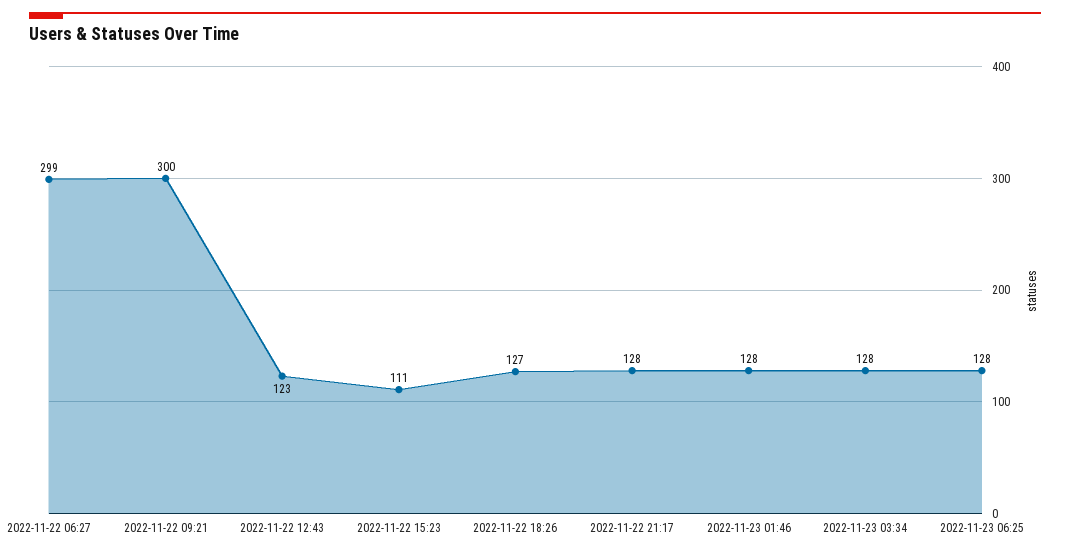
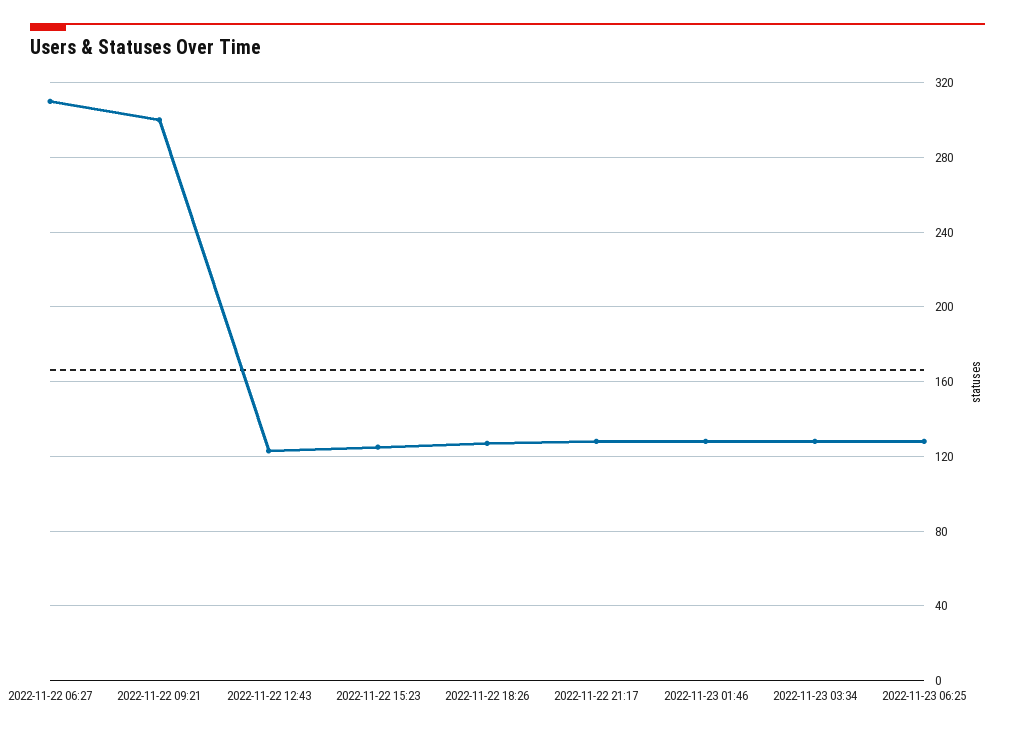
2022-11-22 06:27: 299 -> 310
2022-11-22 15:23: 111 -> 125

